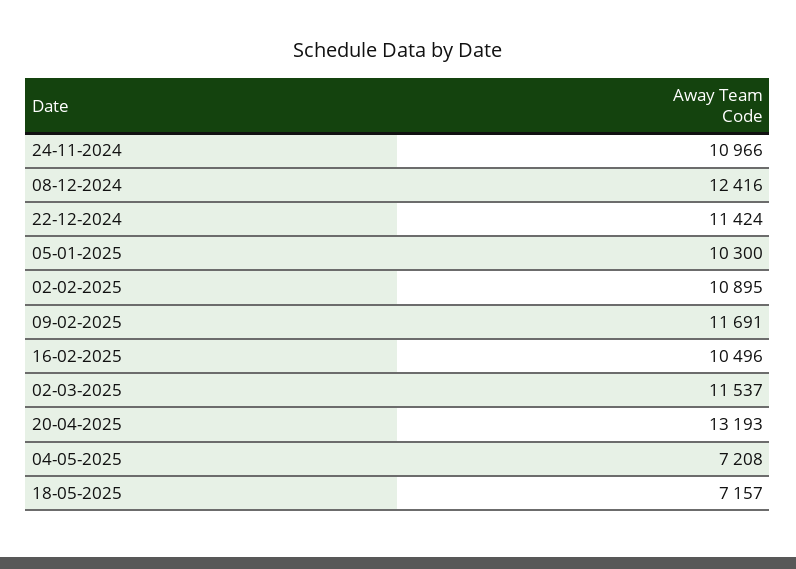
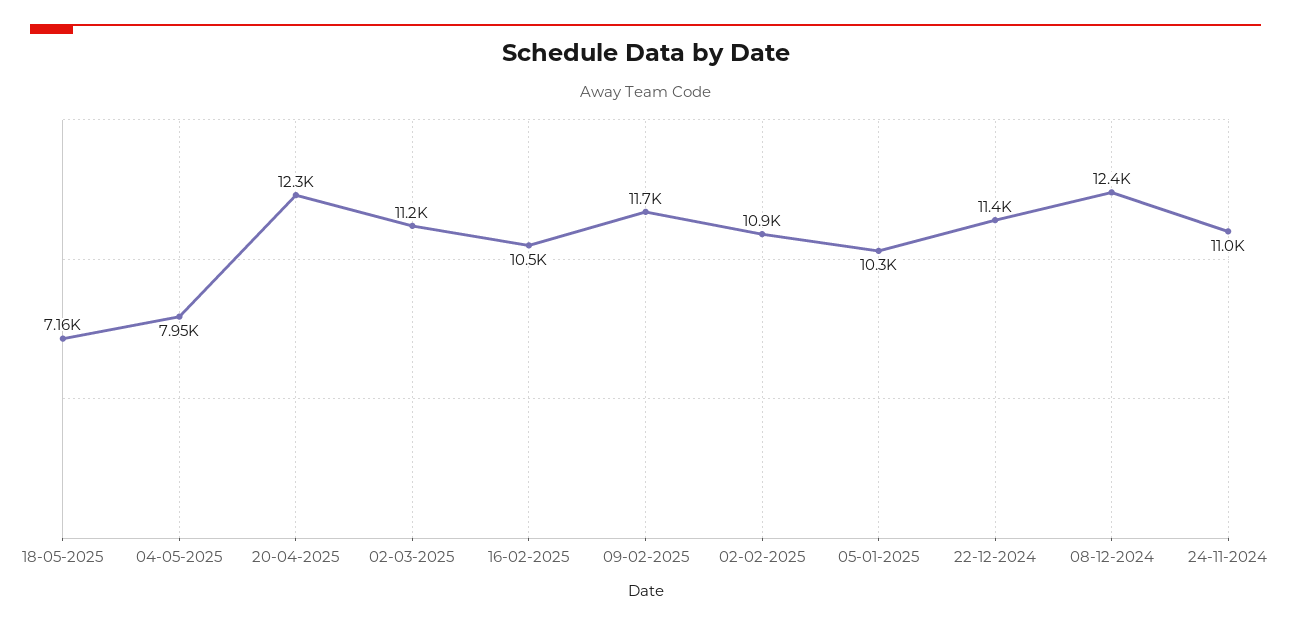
02-03-2025: 11537 -> 11200
20-04-2025: 13193 -> 12300
04-05-2025: 7208 -> 7950

